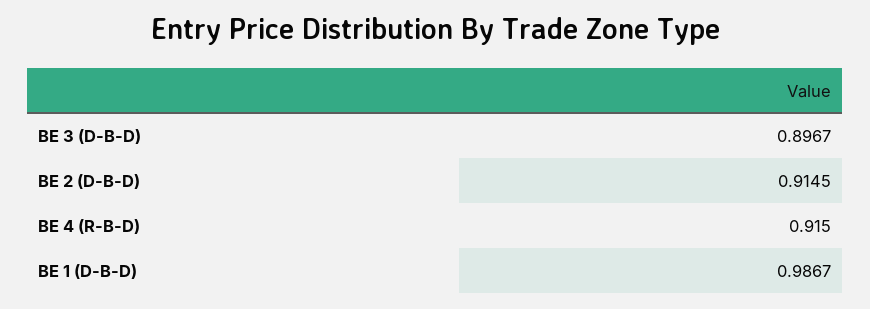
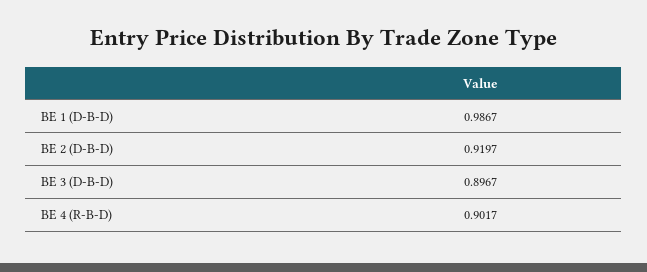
BE 2 (D-B-D): 0.9145 -> 0.9197
BE 4 (R-B-D): 0.915 -> 0.9017

